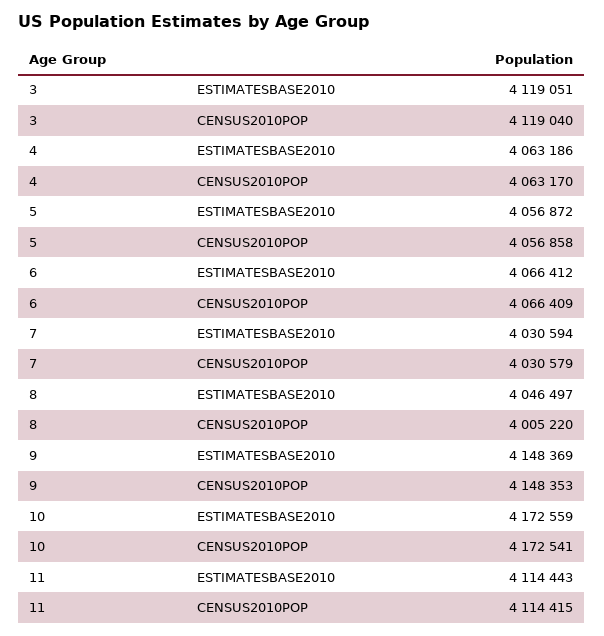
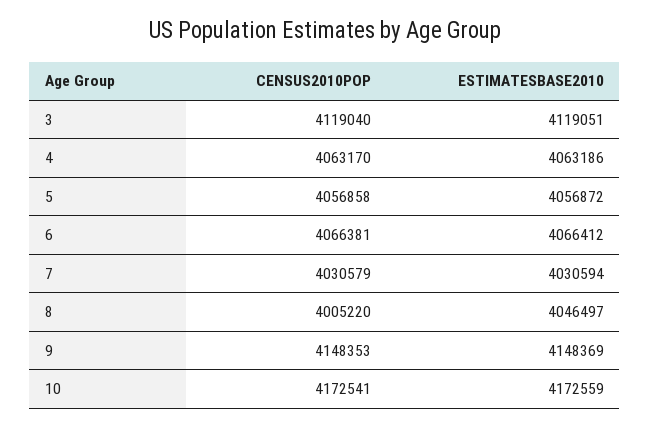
6, CENSUS2010POP: 4066409 -> 4066381
11, ESTIMATESBASE2010: 4114443 -> none
11, CENSUS2010POP: 4114415 -> none

